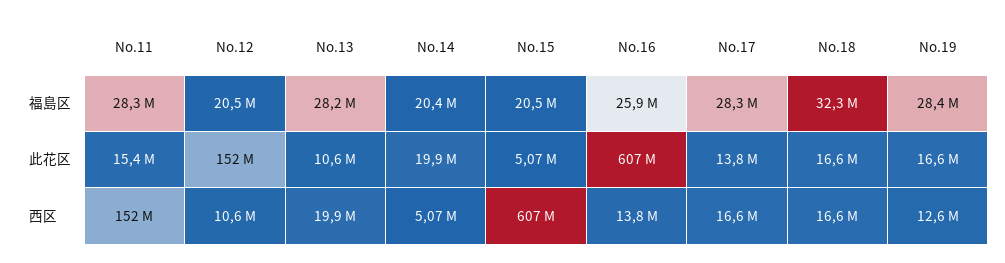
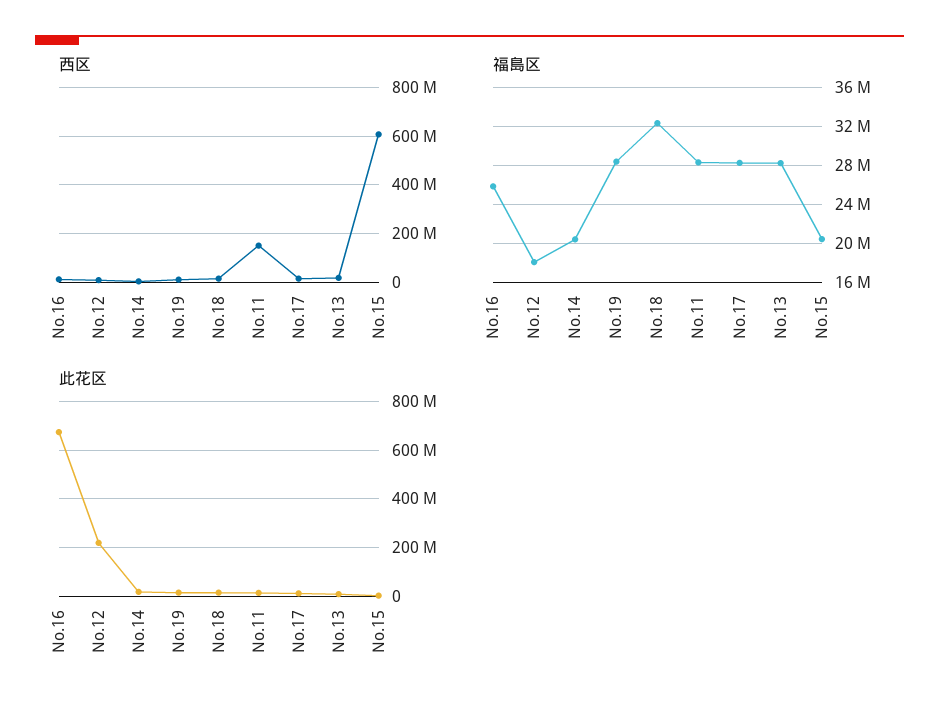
福島区, No.12: 20500000 -> 18000000
此花区, No.12: 152000000 -> 225000000
此花区, No.16: 607000000 -> 675000000

